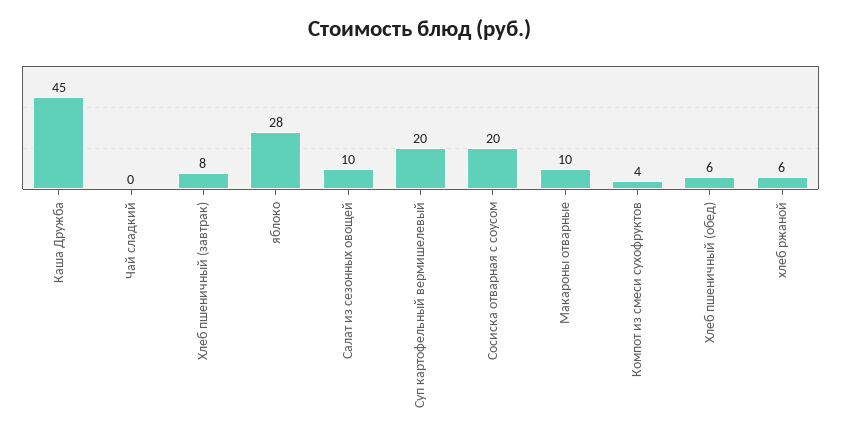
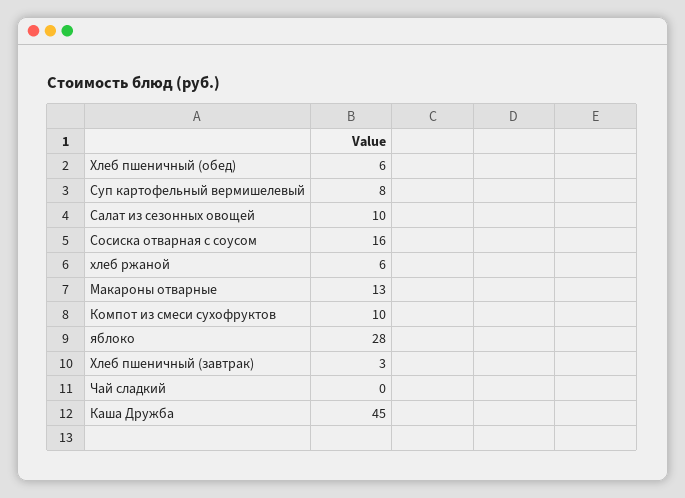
Хлеб пшеничный (завтрак): 8 -> 3
Суп картофельный вермишелевый: 20 -> 8
Сосиска отварная с соусом: 20 -> 16
Макароны отварные: 10 -> 13
Компот из смеси сухофруктов: 4 -> 10

